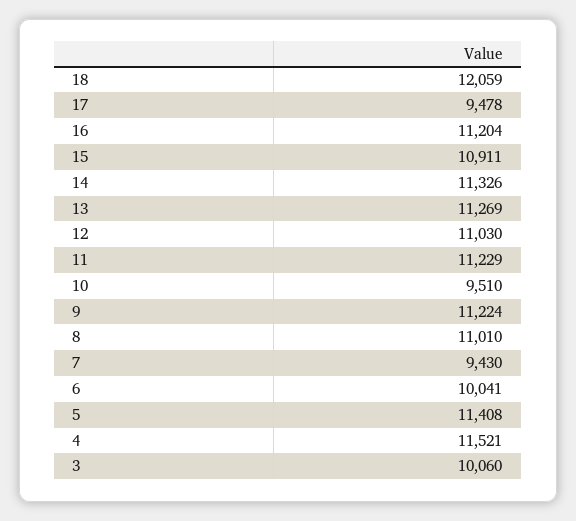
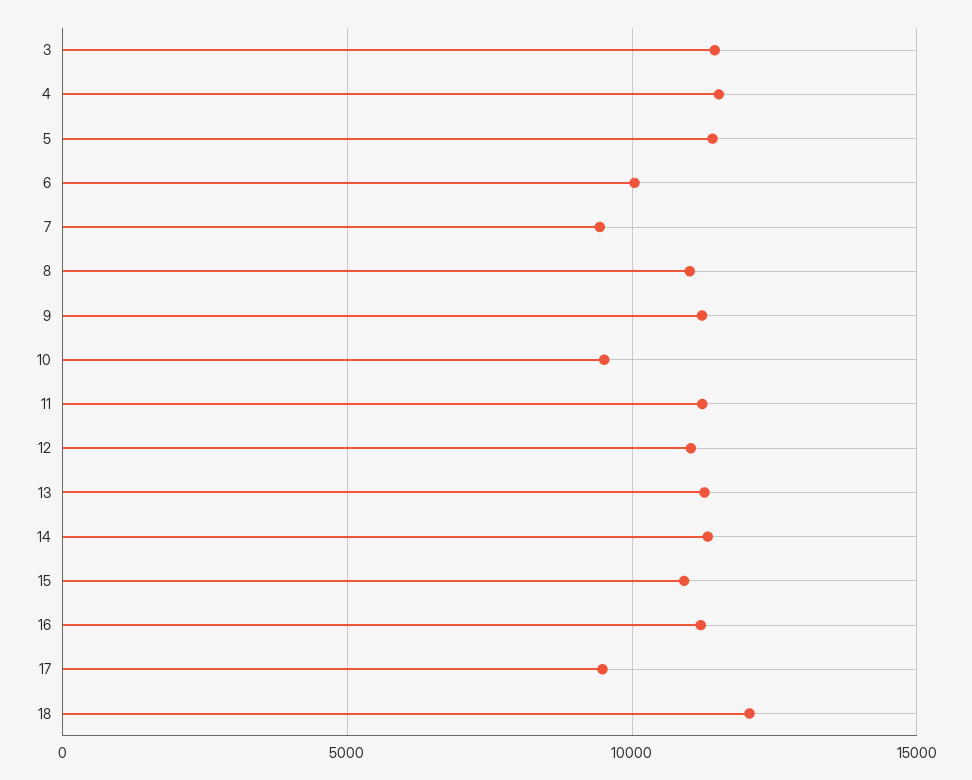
3: 10060 -> 11500

